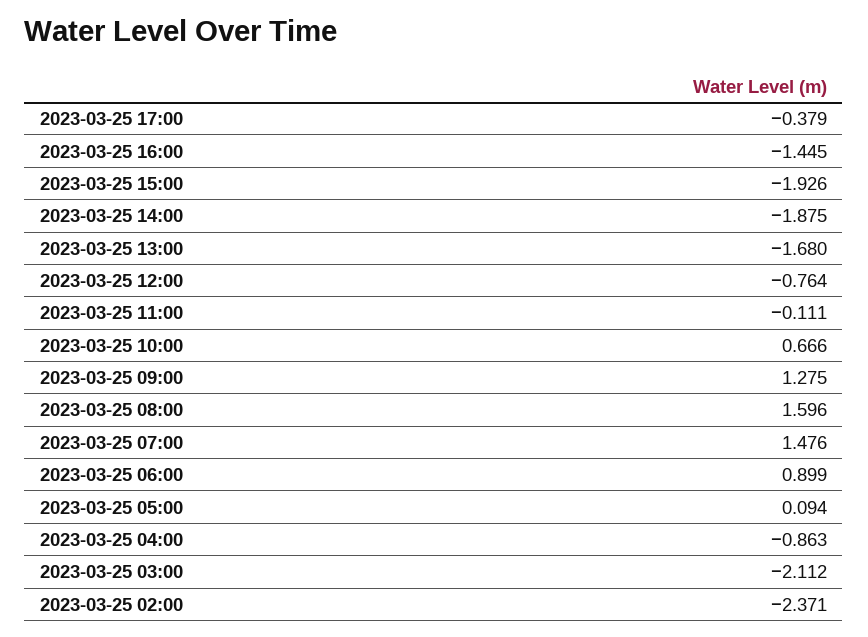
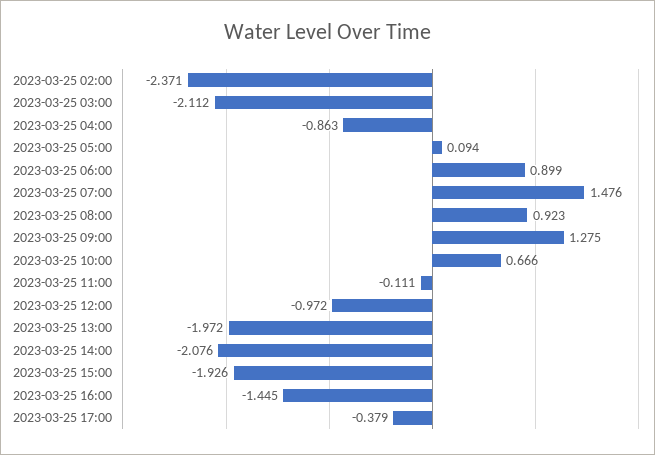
2023-03-25 14:00: -1.875 -> -2.076
2023-03-25 13:00: -1.68 -> -1.972
2023-03-25 12:00: -0.764 -> -0.972
2023-03-25 08:00: 1.596 -> 0.923

